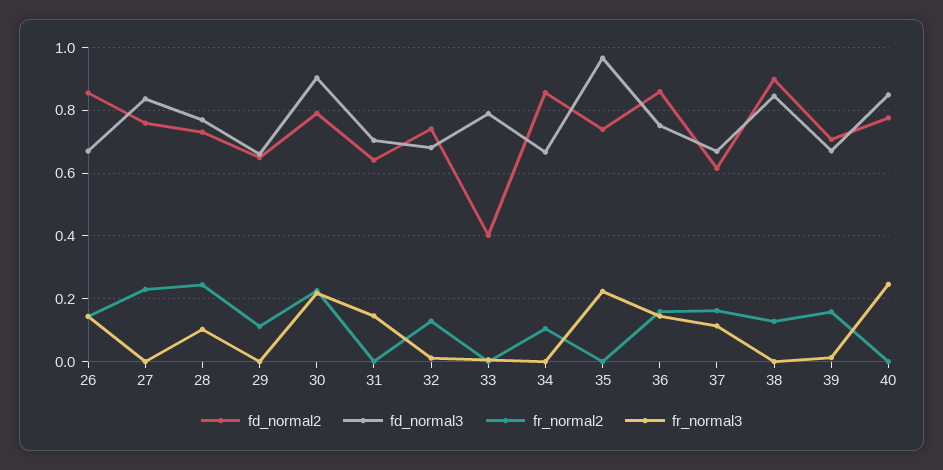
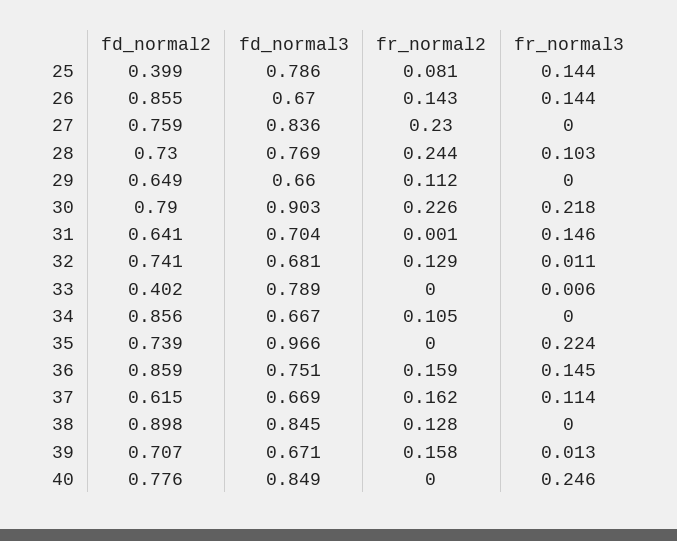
fd_normal2, 25: none -> 0.399
fd_normal3, 25: none -> 0.786
fr_normal2, 25: none -> 0.081
fr_normal3, 25: none -> 0.144

